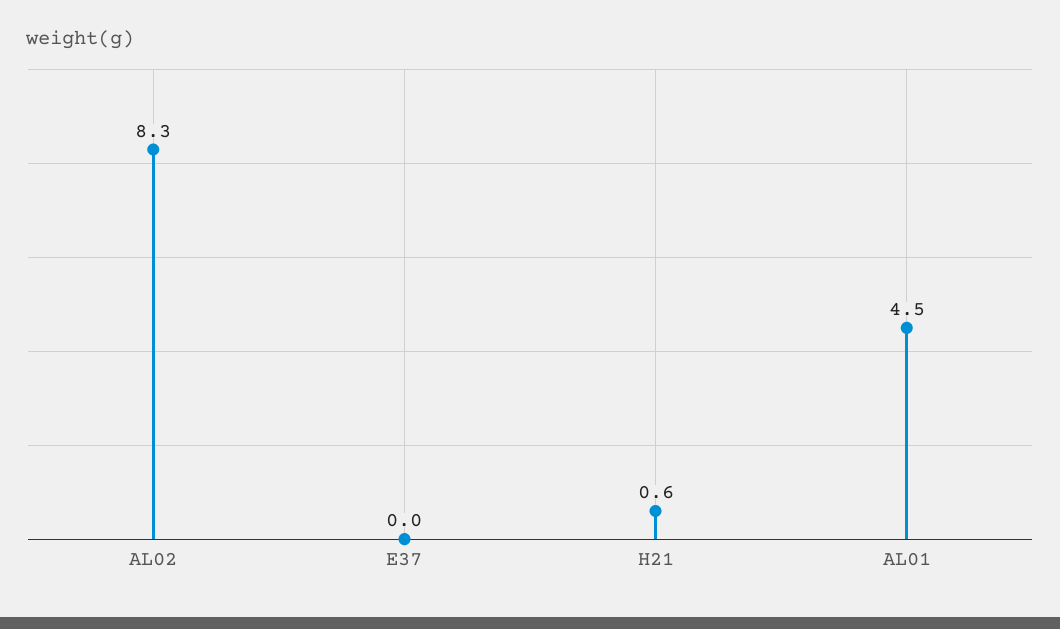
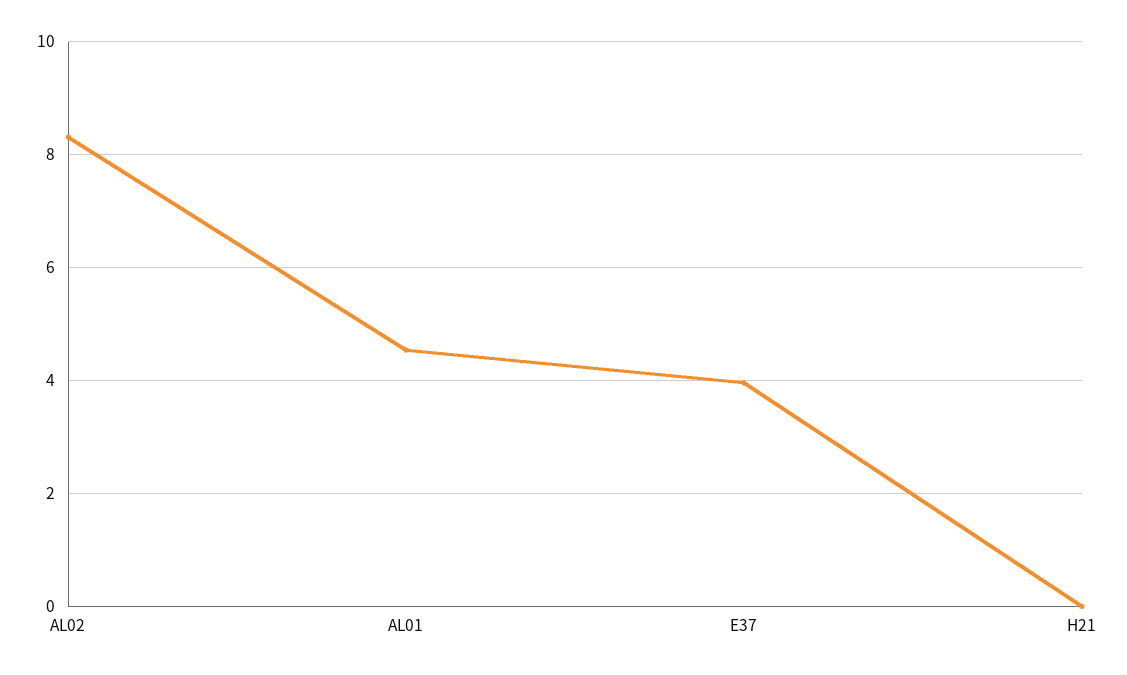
E37: 0 -> 4
H21: 0.6 -> 0

